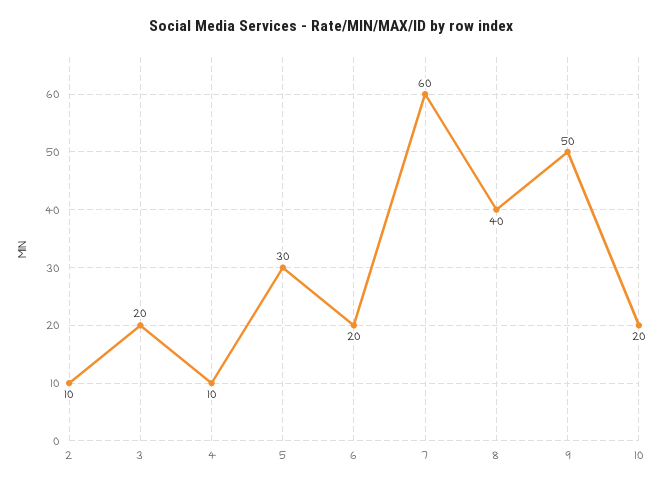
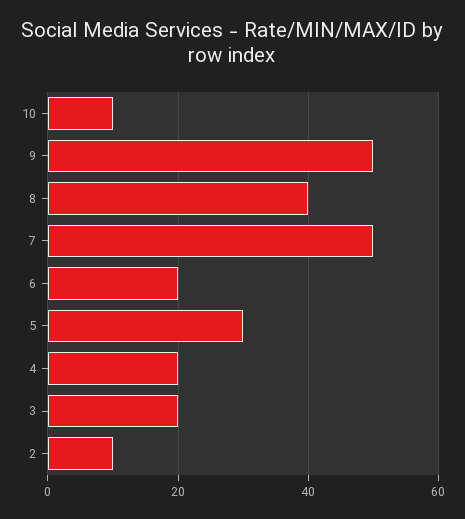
4: 10 -> 20
7: 60 -> 50
10: 20 -> 10

